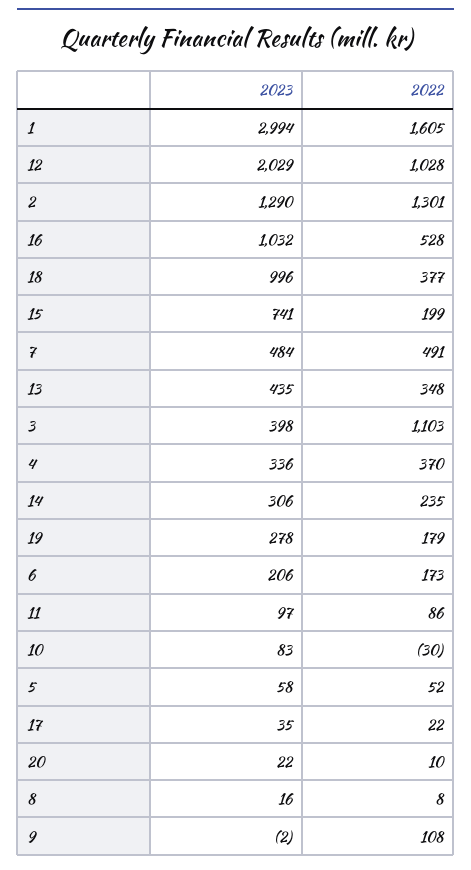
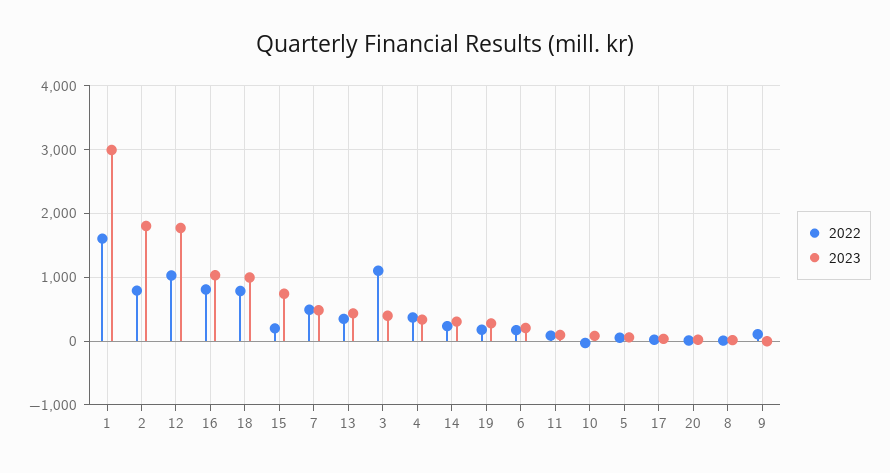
2023, 12: 2029 -> 1800
2023, 2: 1290 -> 1800
2022, 2: 1301 -> 800
2022, 16: 528 -> 800
2022, 18: 377 -> 800

